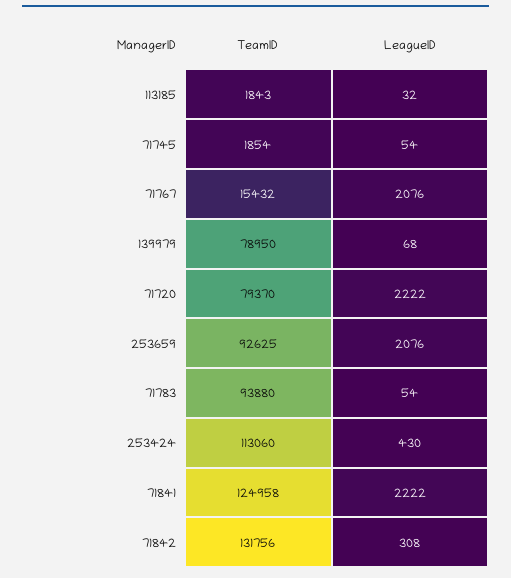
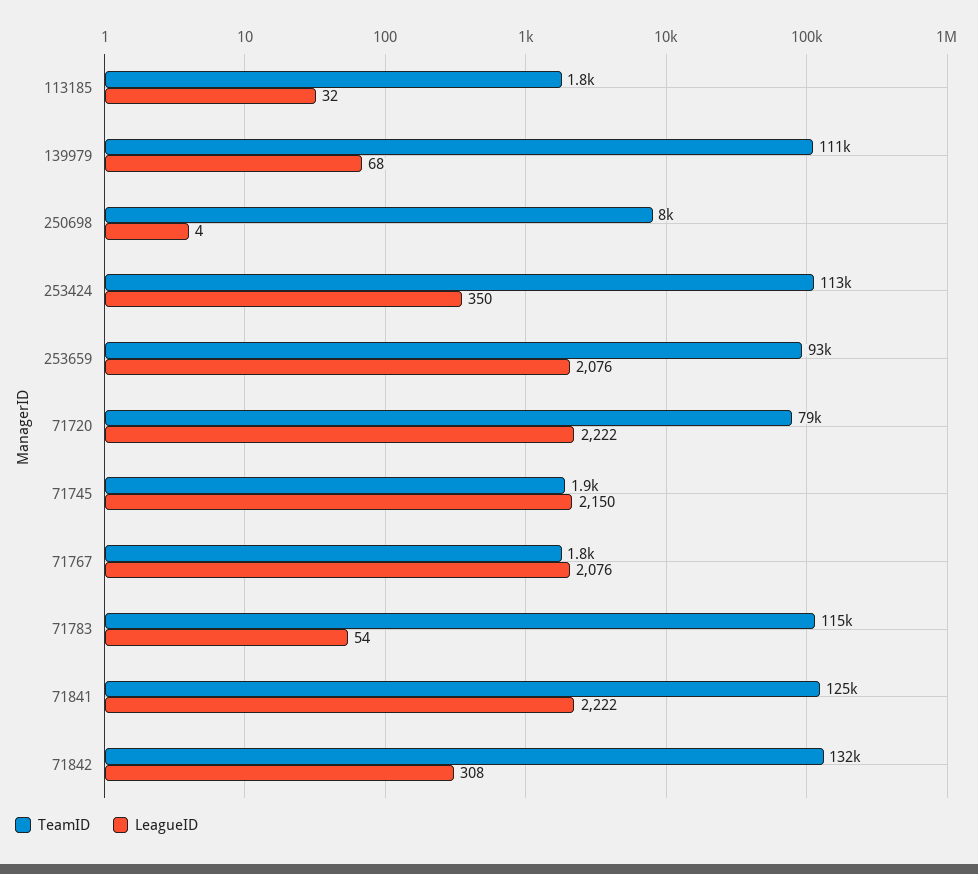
LeagueID, 71745: 54 -> 2150
TeamID, 71767: 15432 -> 1800
TeamID, 139979: 78950 -> 111000
TeamID, 71783: 93880 -> 115000
LeagueID, 253424: 430 -> 350
TeamID, 250698: none -> 8000
LeagueID, 250698: none -> 4

